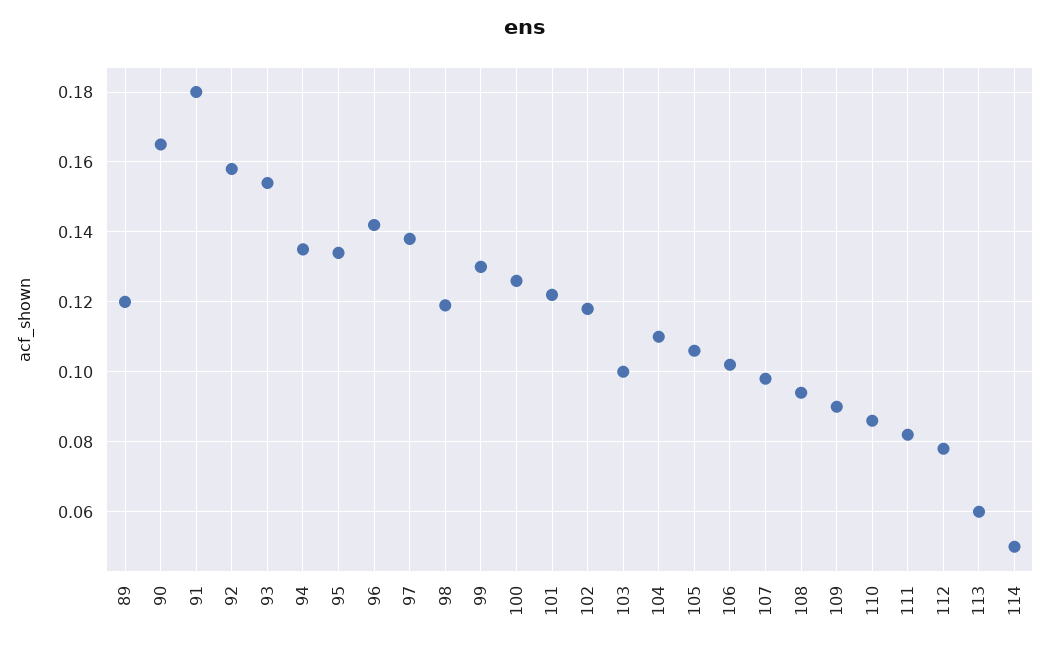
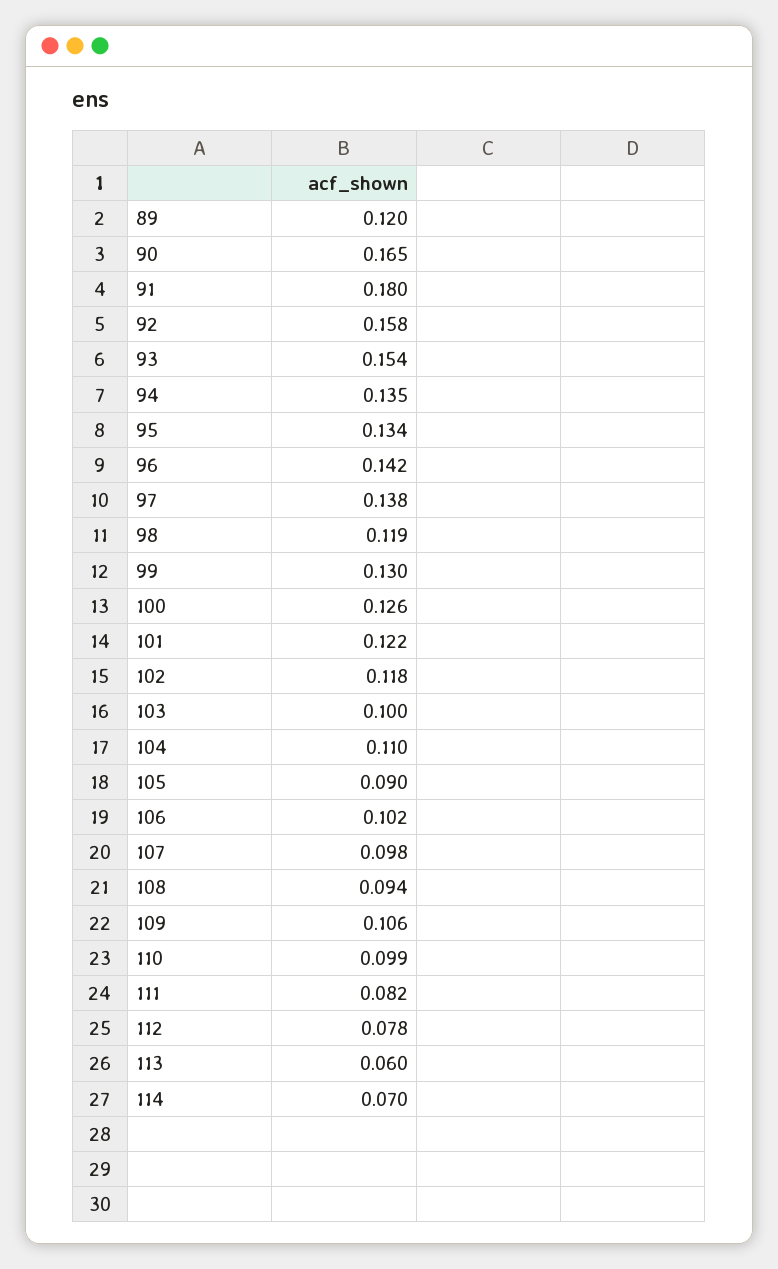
105: 0.105 -> 0.09
109: 0.09 -> 0.106
110: 0.085 -> 0.099
114: 0.05 -> 0.07

